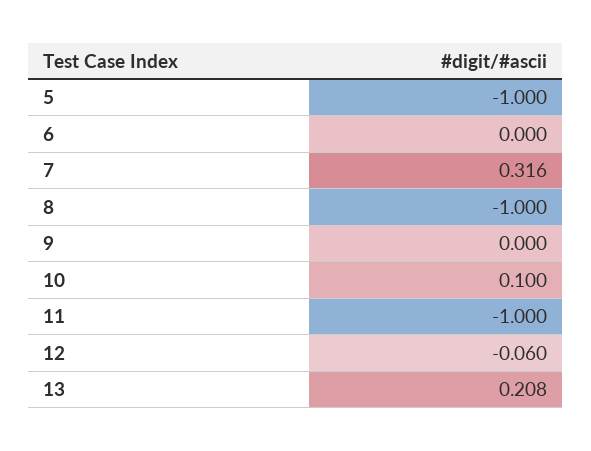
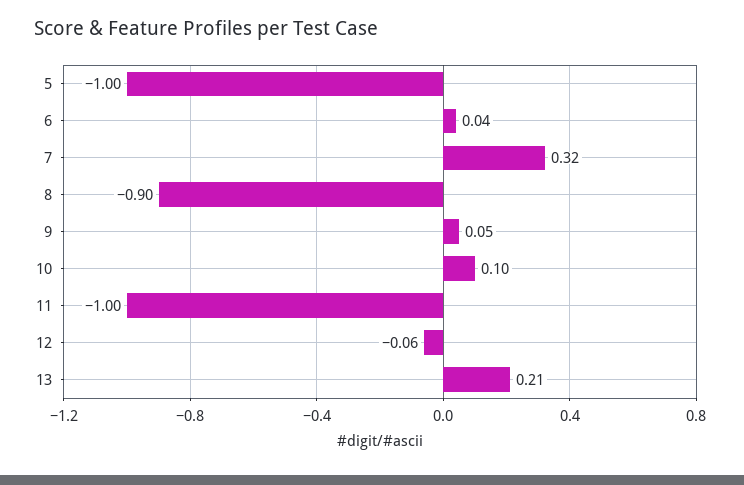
6: 0 -> 0.04
8: -1 -> -0.9
9: 0 -> 0.05

